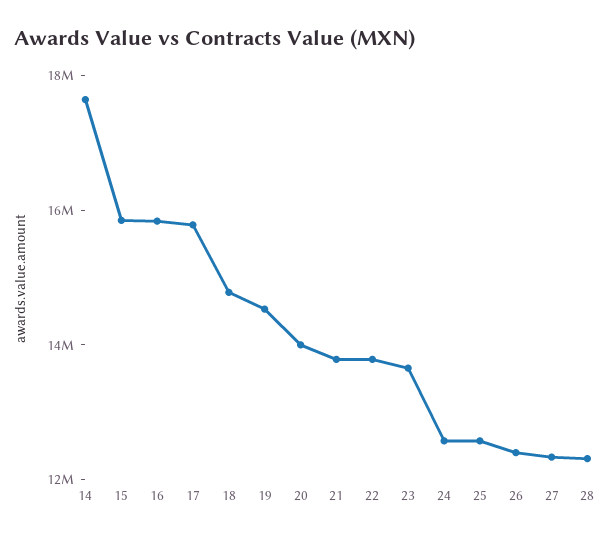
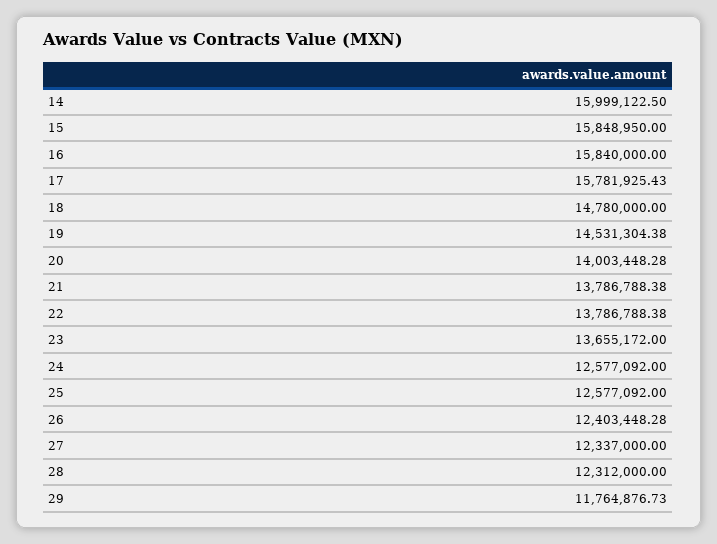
14: 17500000 -> 15999122.5
29: none -> 11764876.73

